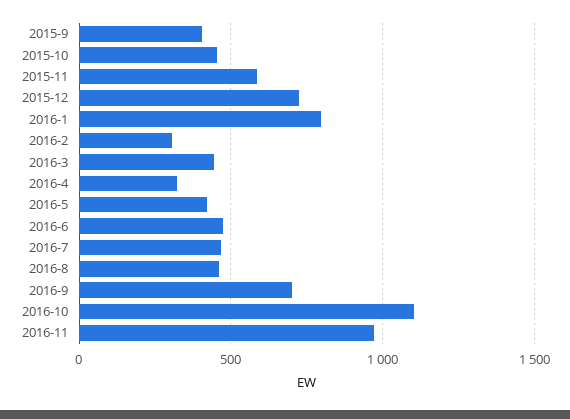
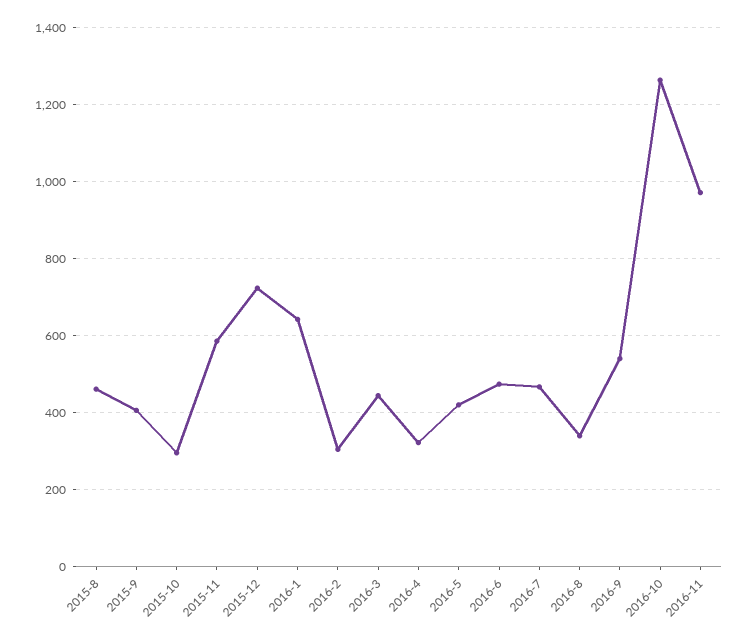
2015-10: 450 -> 300
2016-1: 800 -> 640
2016-8: 450 -> 340
2016-9: 700 -> 540
2016-10: 1100 -> 1260
2015-8: none -> 460

